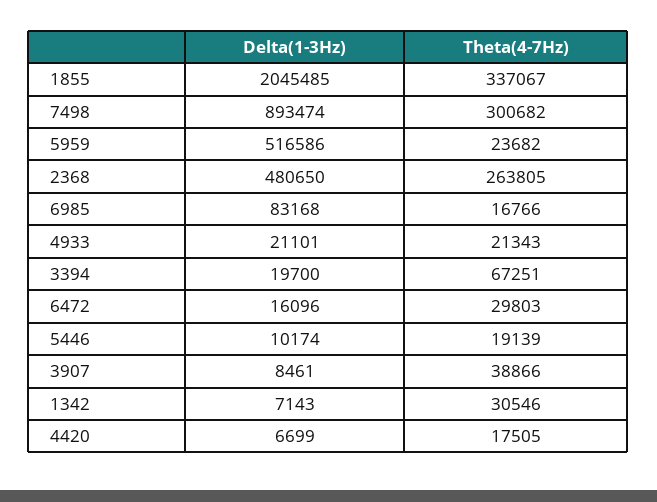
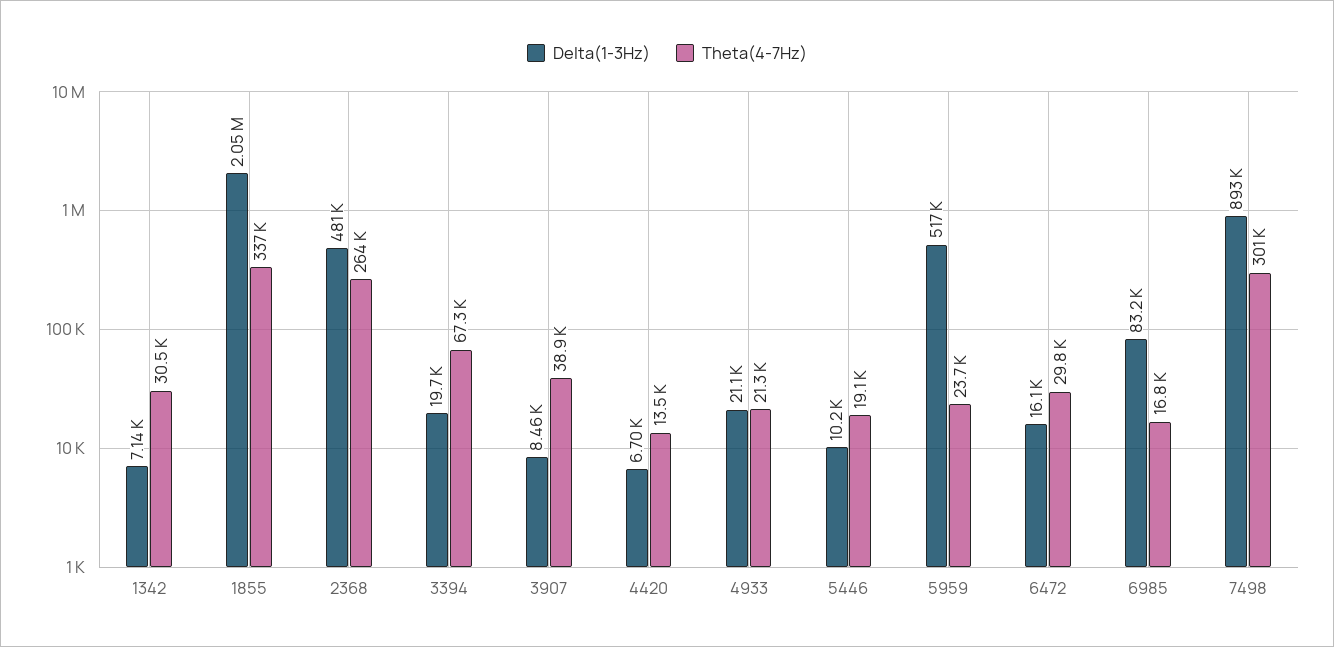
Theta(4-7Hz), 4420: 17505 -> 13500

